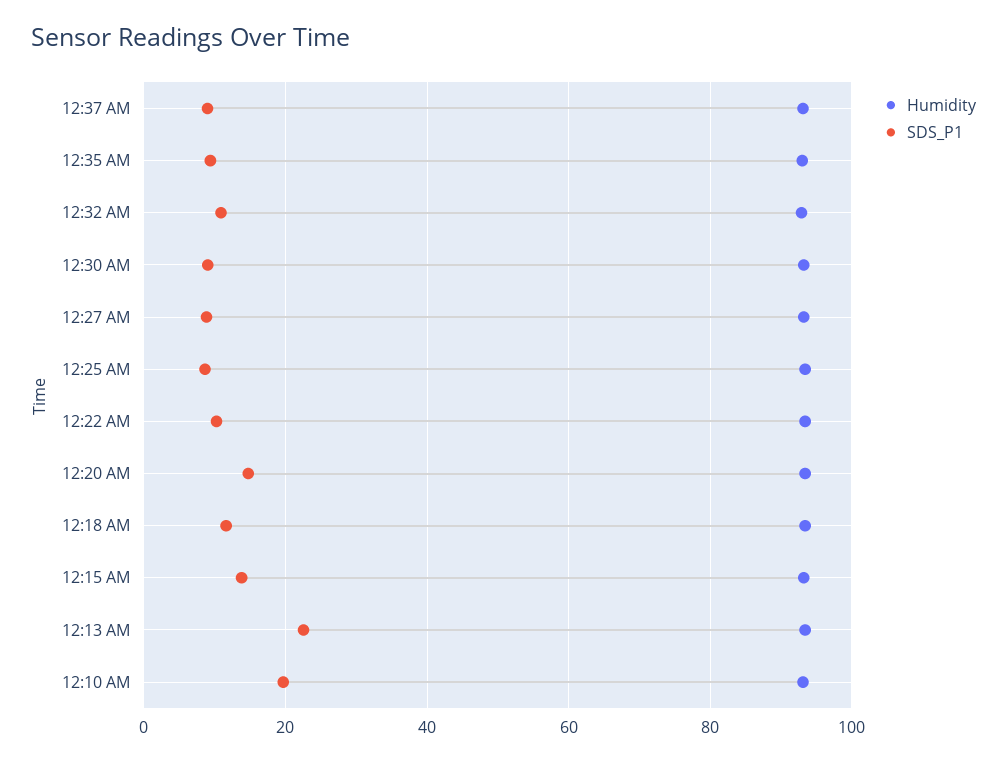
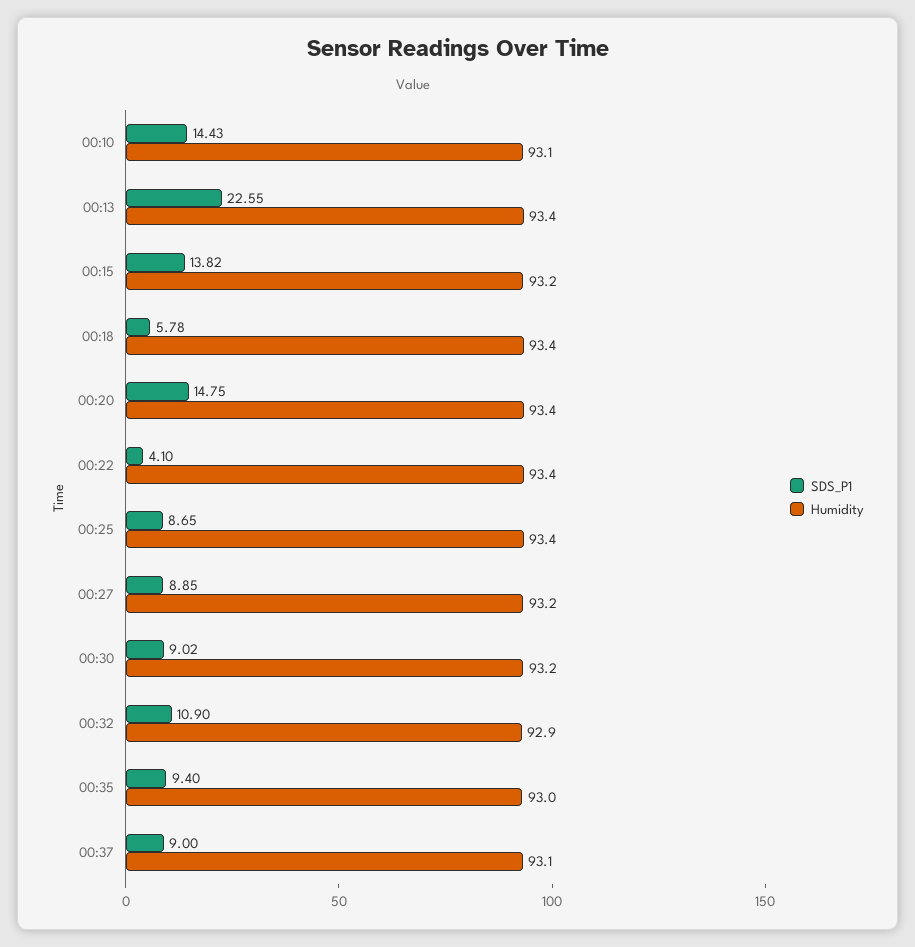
SDS_P1, 12:22 AM: 10 -> 4.1
SDS_P1, 12:18 AM: 12 -> 5.78
SDS_P1, 12:10 AM: 20 -> 14.43

